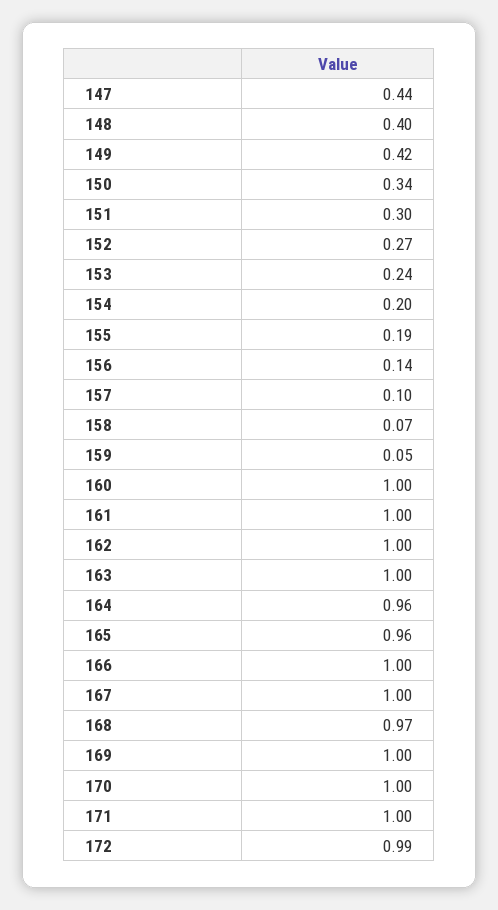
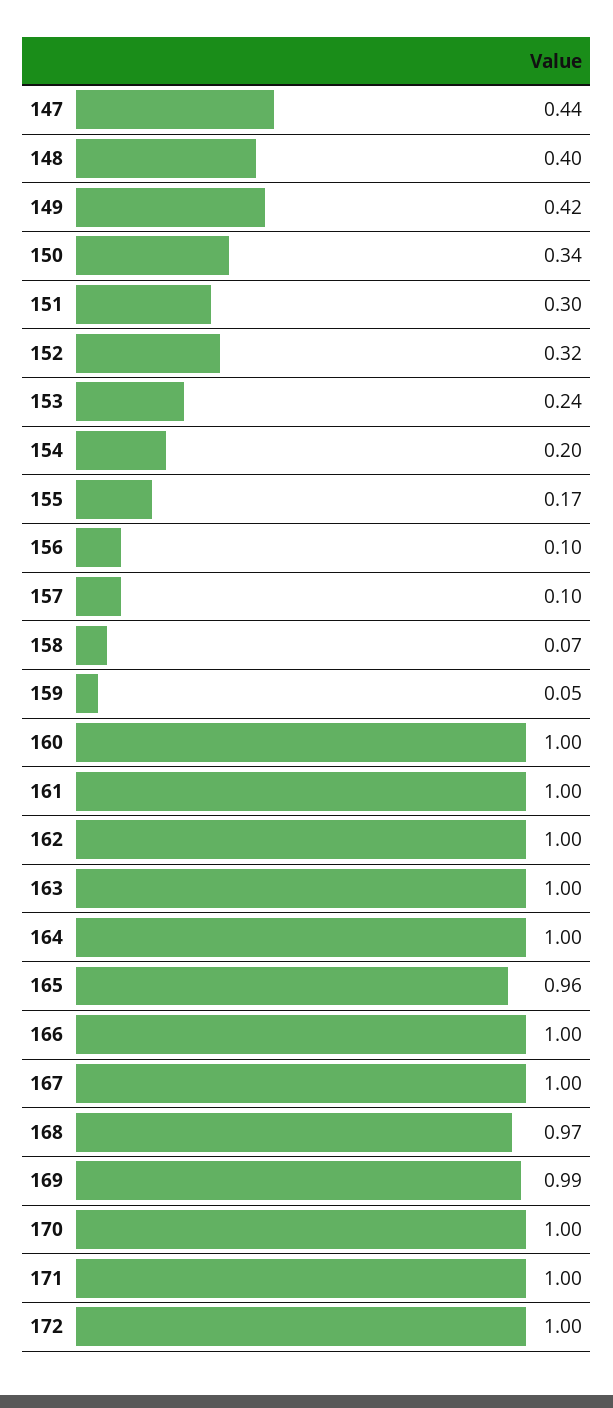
152: 0.27 -> 0.32
155: 0.19 -> 0.17
156: 0.14 -> 0.1
164: 0.96 -> 1
169: 1 -> 0.99
172: 0.99 -> 1

